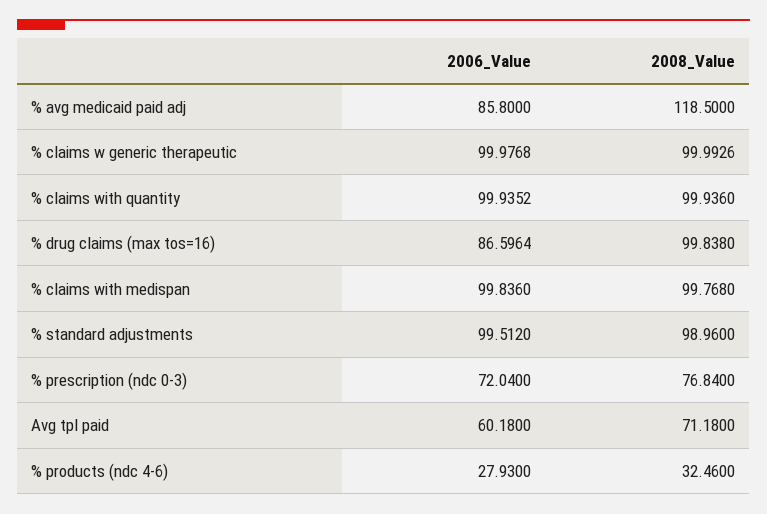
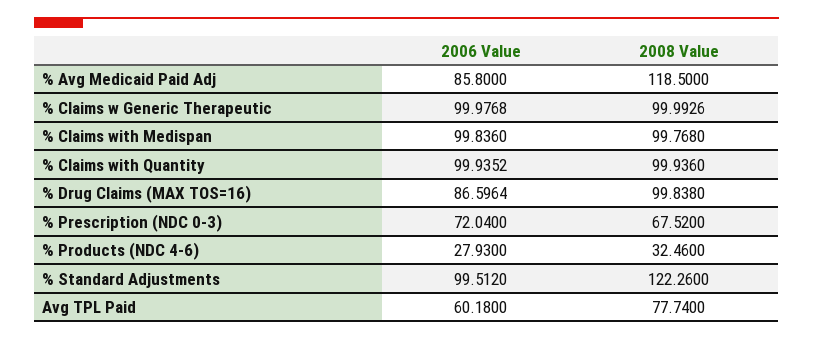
2008_Value, % standard adjustments: 98.96 -> 122.26
2008_Value, % prescription (ndc 0-3): 76.84 -> 67.52
2008_Value, Avg tpl paid: 71.18 -> 77.74

